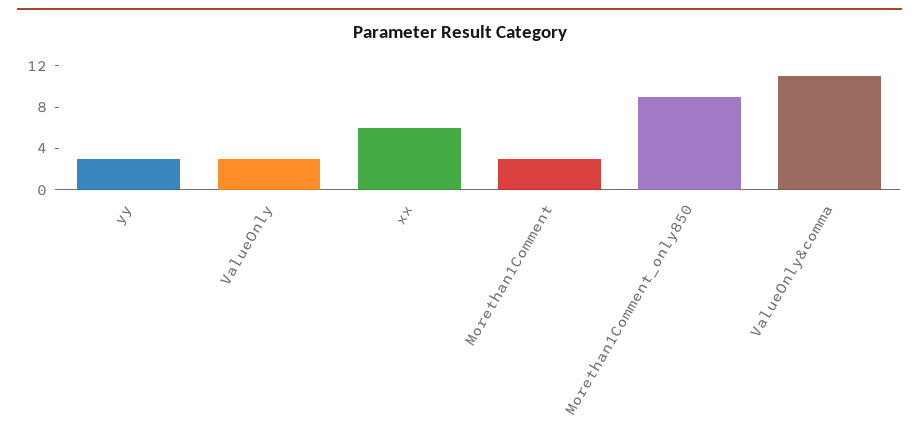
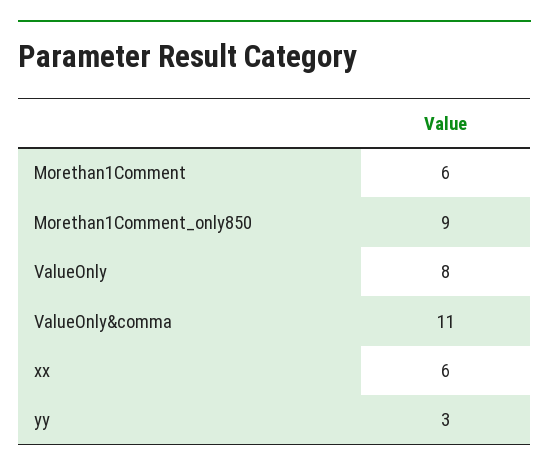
ValueOnly: 3 -> 8
Morethan1Comment: 3 -> 6

